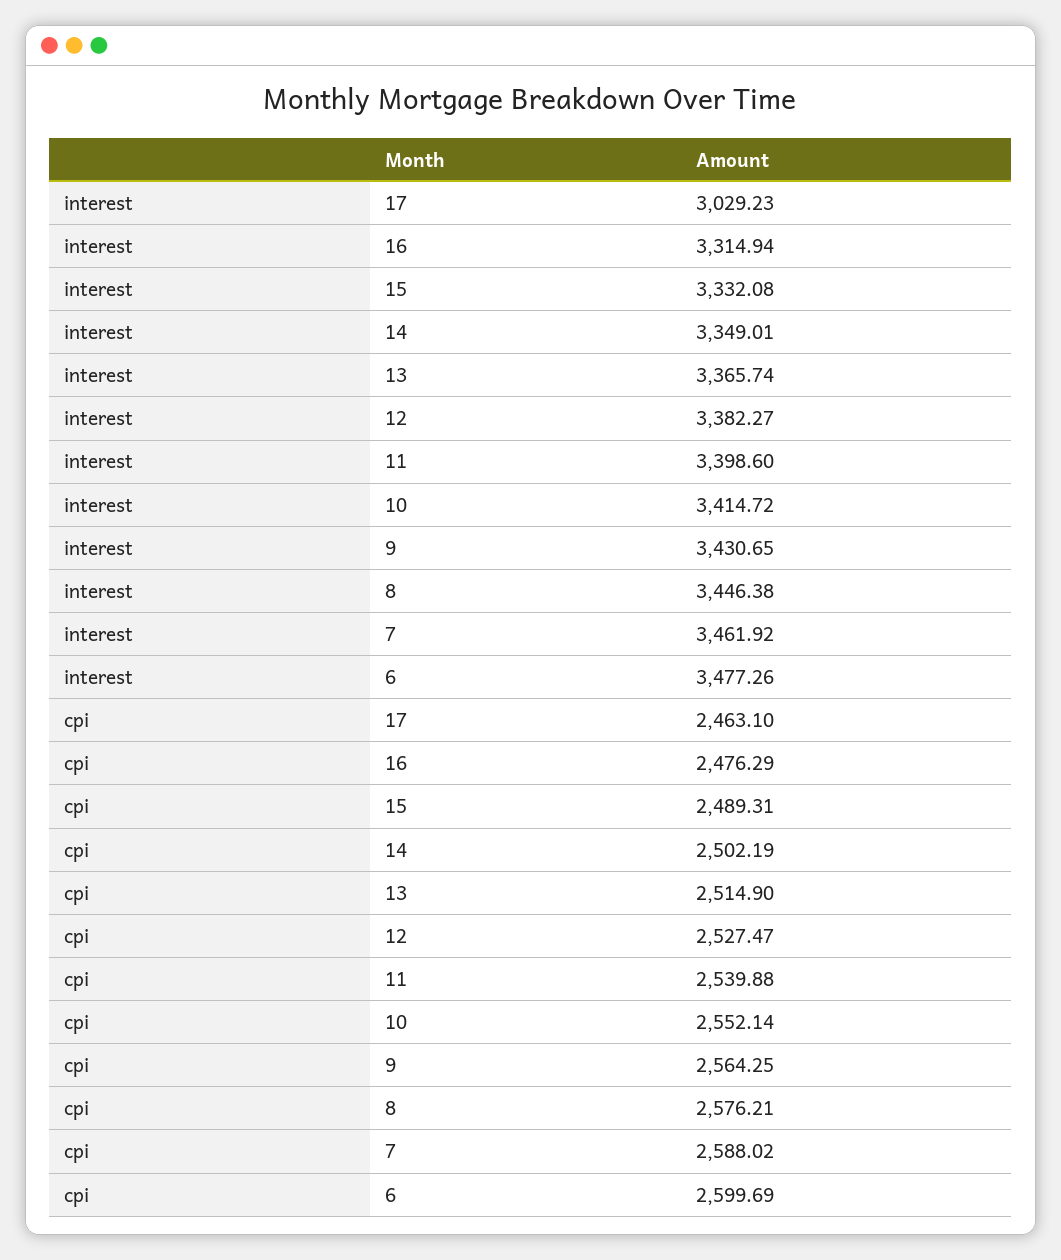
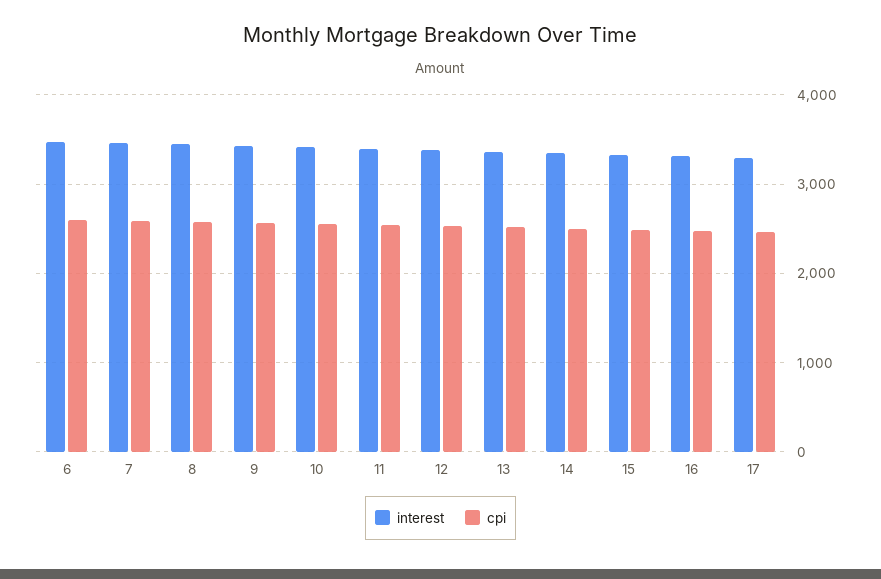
interest, 17: 3029.23 -> 3300

